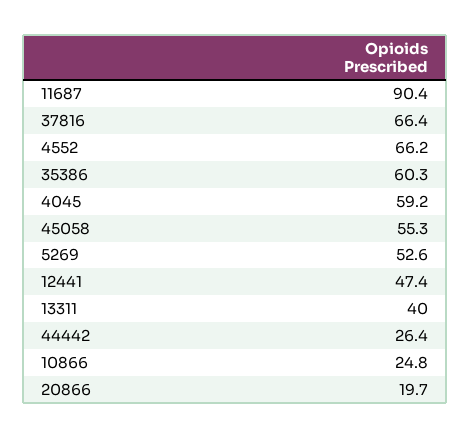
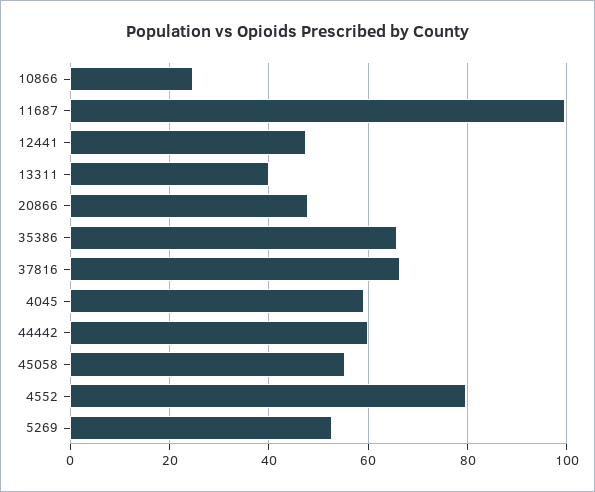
11687: 90.4 -> 100
4552: 66.2 -> 80
35386: 60.3 -> 66
44442: 26.4 -> 60
20866: 19.7 -> 48

